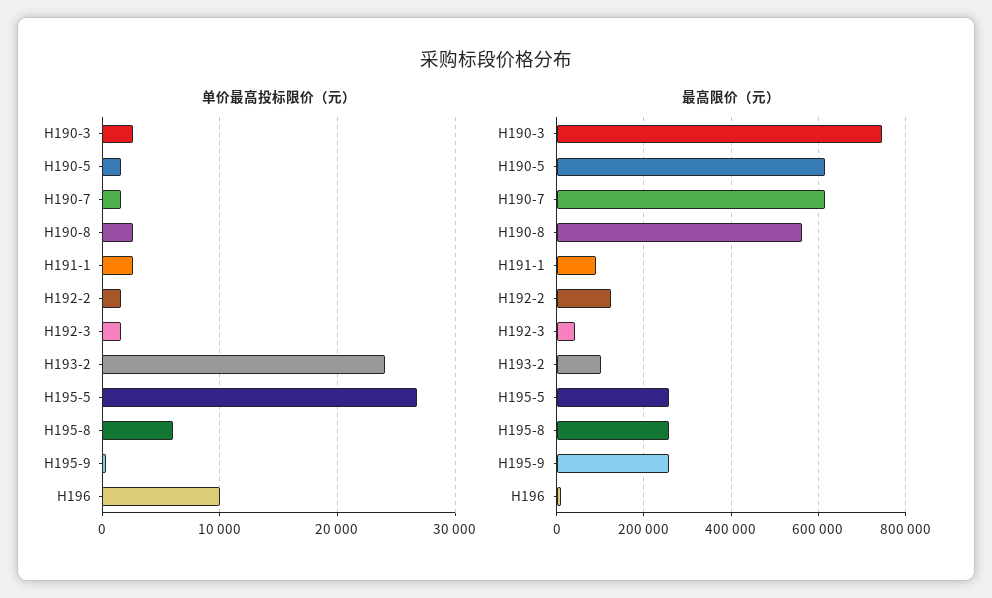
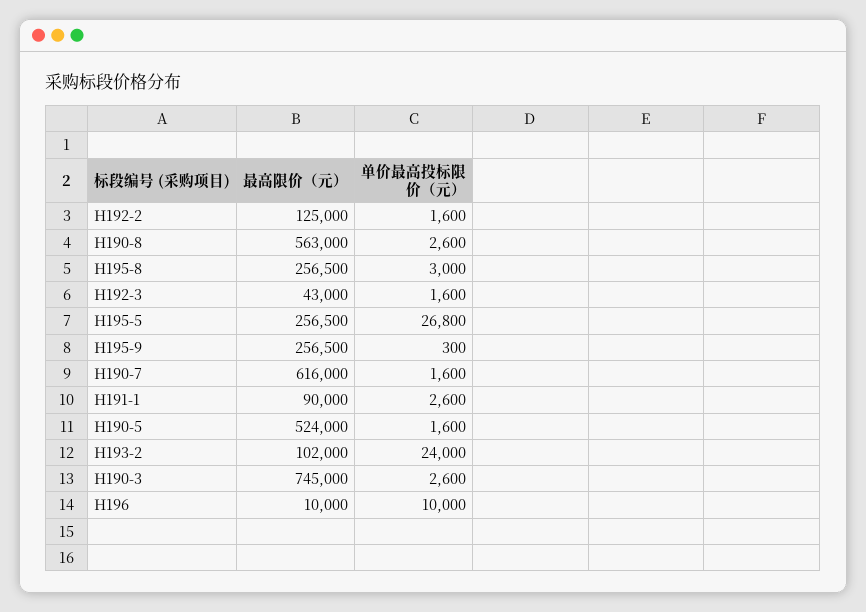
单价最高投标限价（元）, H195-8: 6000 -> 3000
最高限价（元）, H190-5: 620000 -> 524000

